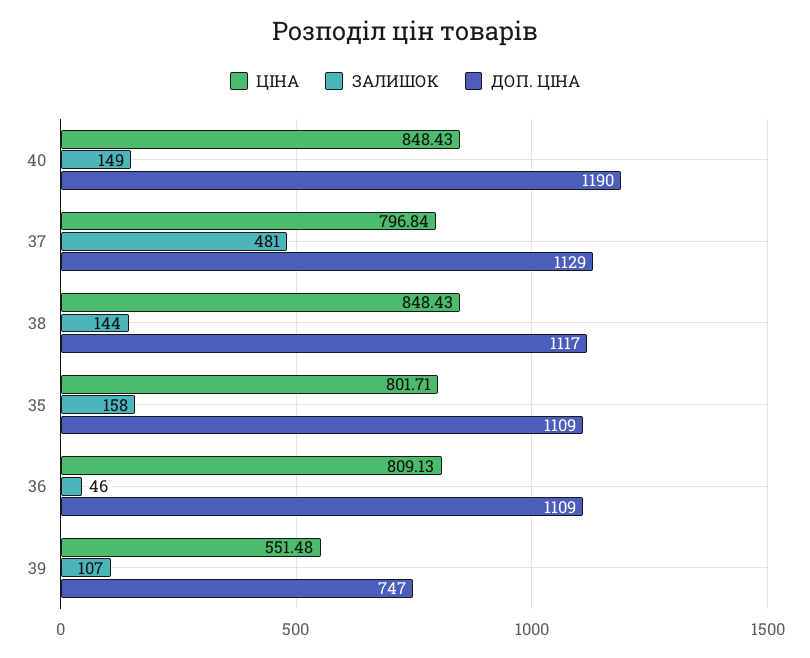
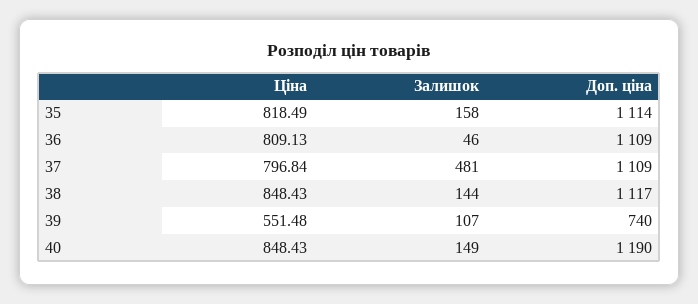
ДОП. ЦІНА, 37: 1129 -> 1109
ЦІНА, 35: 801.71 -> 818.49
ДОП. ЦІНА, 35: 1109 -> 1114
ДОП. ЦІНА, 39: 747 -> 740

